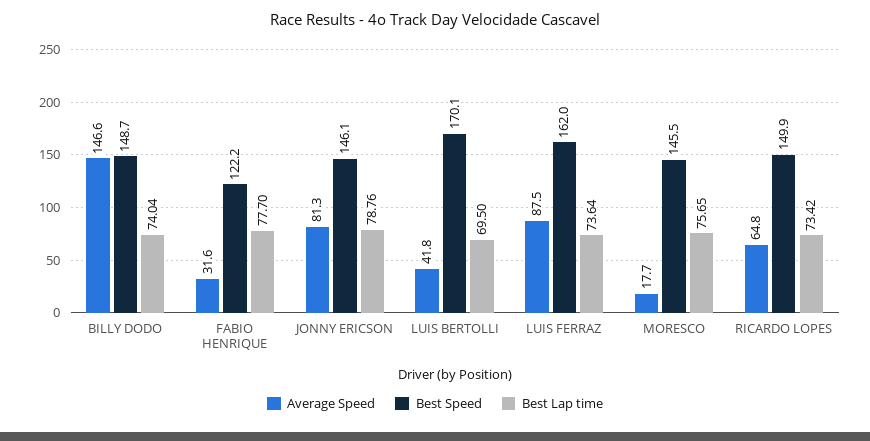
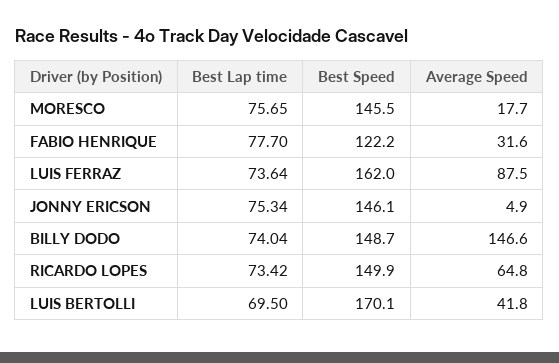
Average Speed, JONNY ERICSON: 81.3 -> 4.9
Best Lap time, JONNY ERICSON: 78.76 -> 75.34

